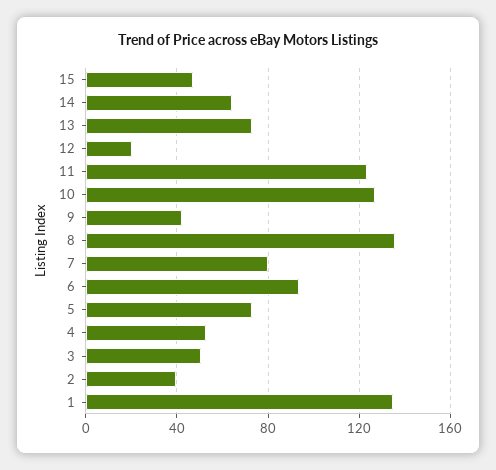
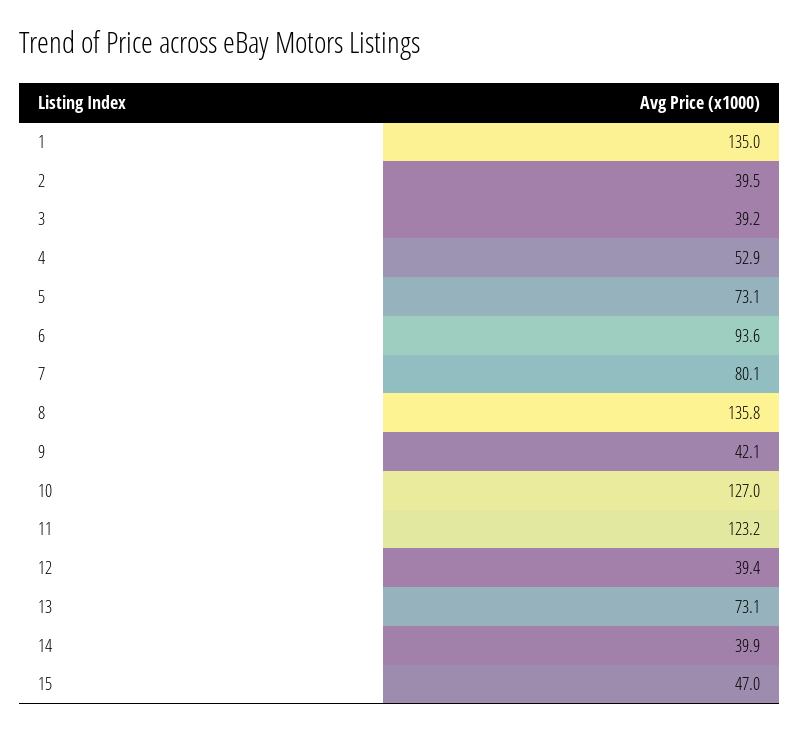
14: 65 -> 39.9
12: 20 -> 39.4
3: 50 -> 39.2

